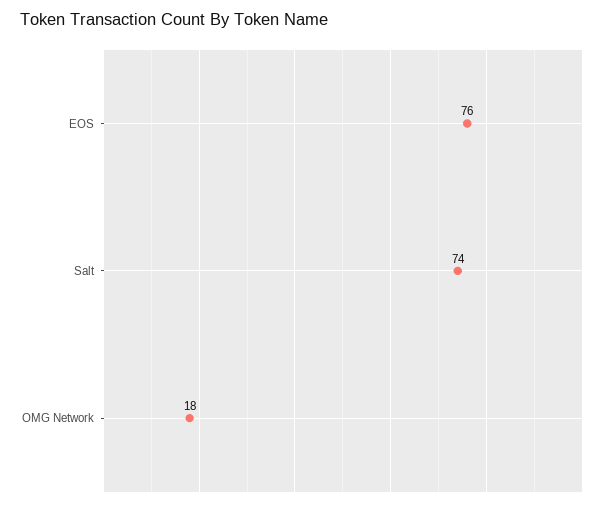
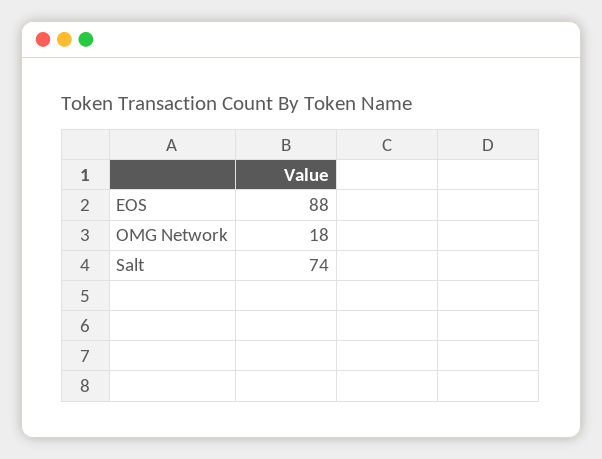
EOS: 76 -> 88

